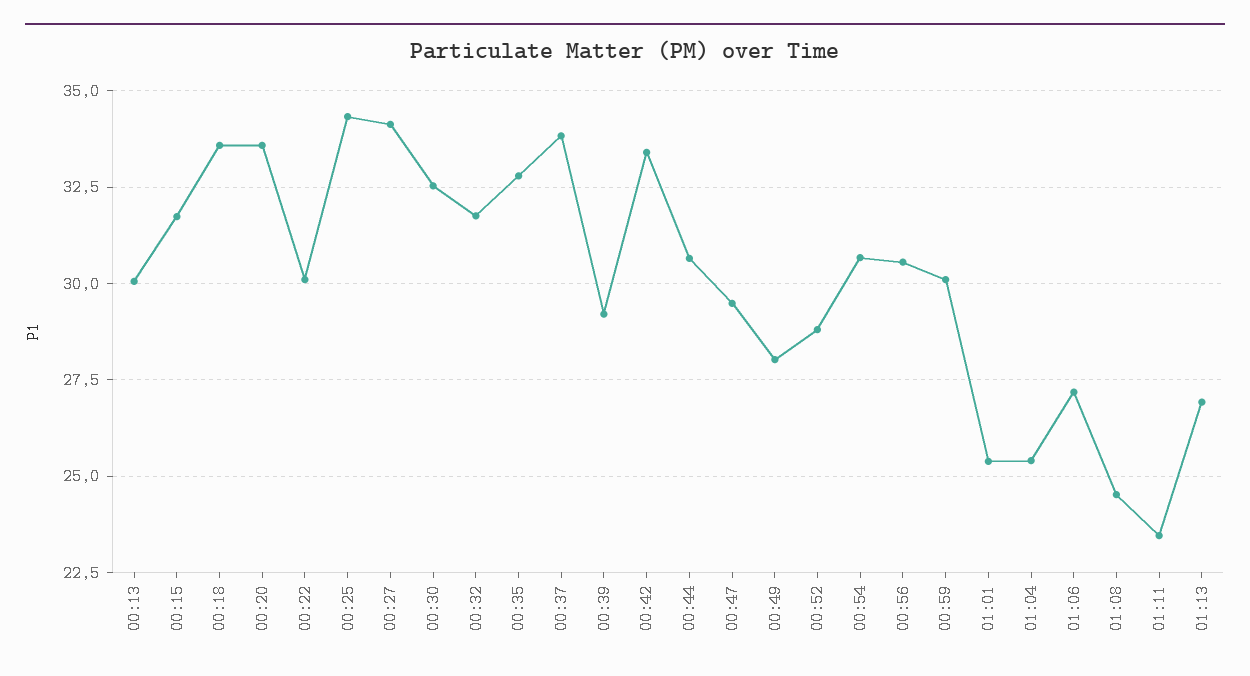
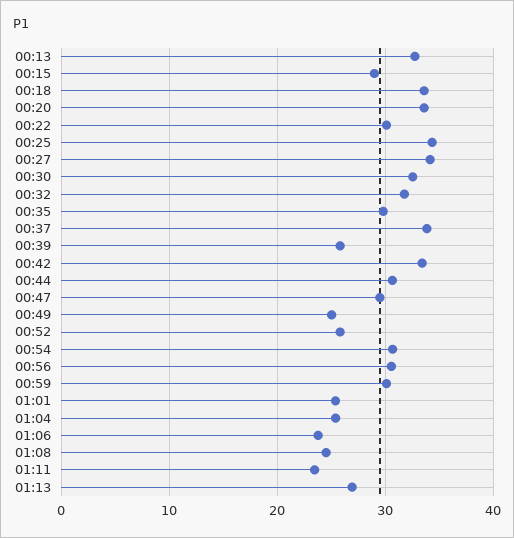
00:13: 30 -> 33
00:15: 31.75 -> 29
00:35: 32.75 -> 30
00:39: 29.25 -> 26
00:49: 28 -> 25
00:52: 28.75 -> 26
01:06: 27.25 -> 24

